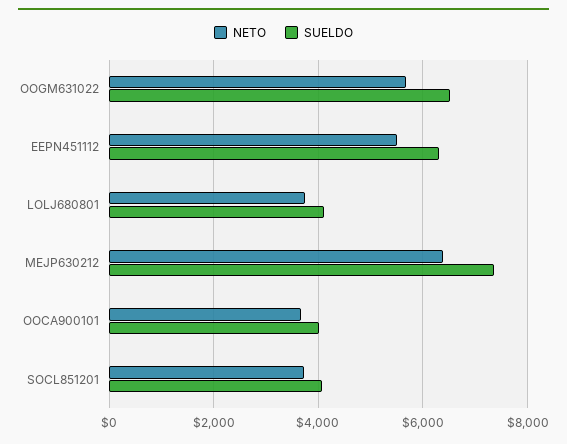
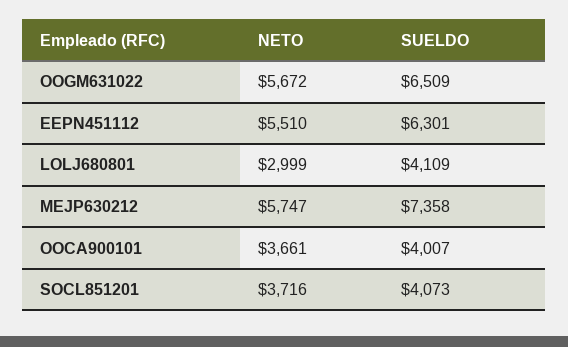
NETO, LOLJ680801: 3800 -> 2999
NETO, MEJP630212: 6400 -> 5747

